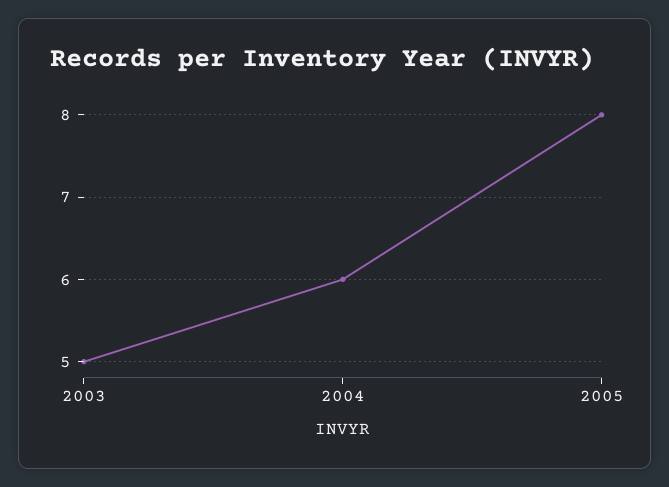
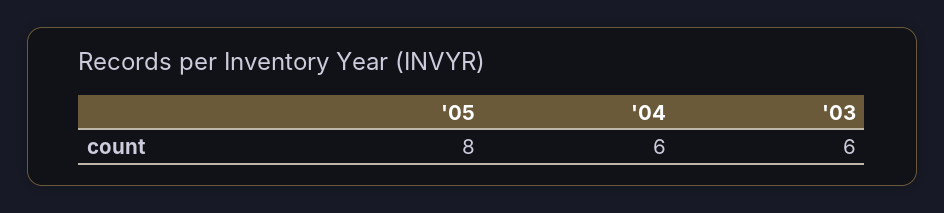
2003: 5 -> 6

